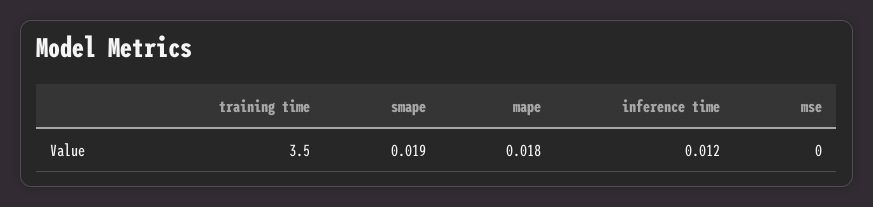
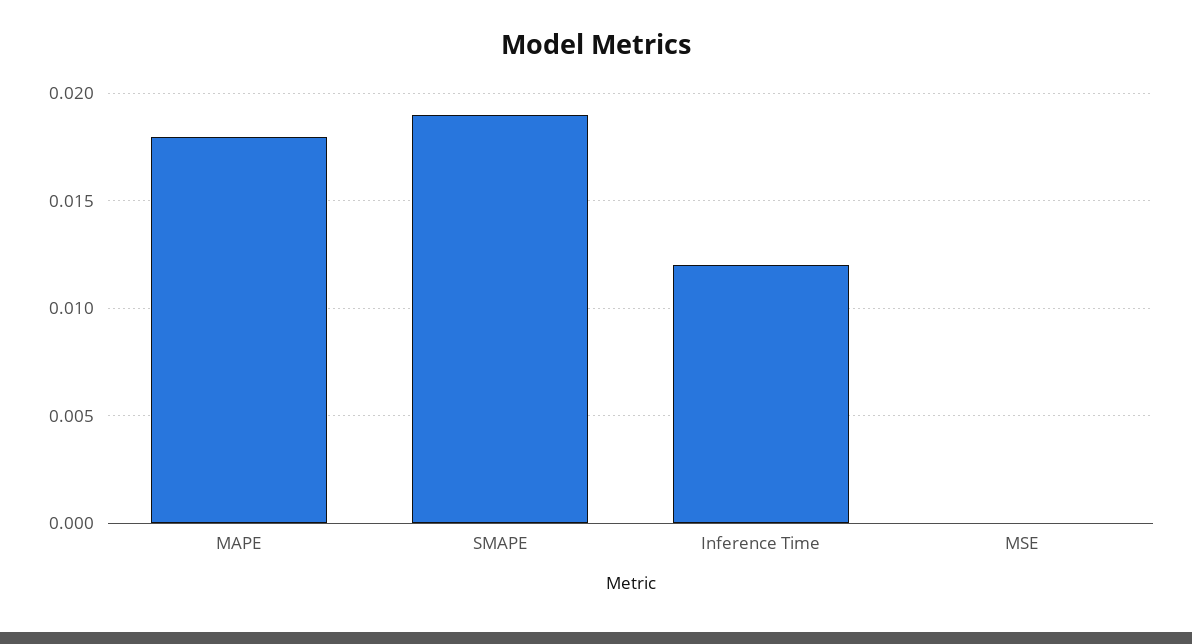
training time: 3.5 -> none

